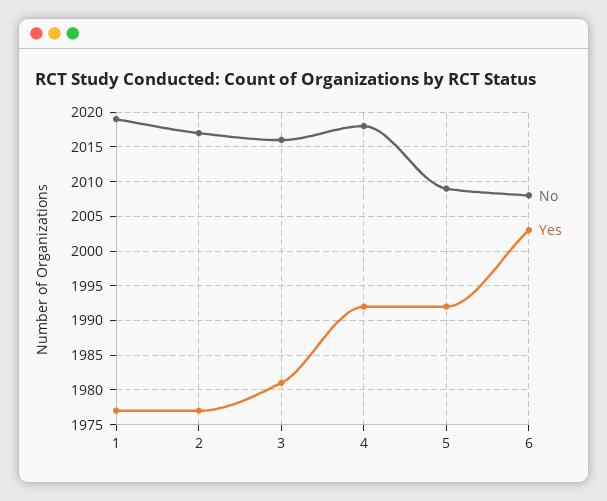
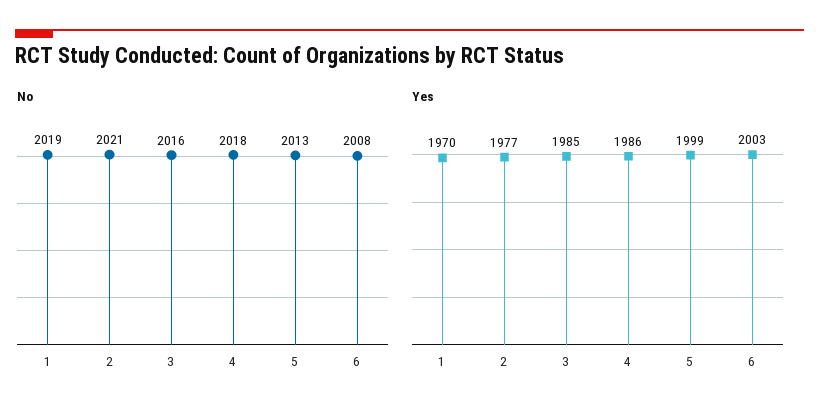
Yes, 1: 1977 -> 1970
No, 2: 2017 -> 2021
Yes, 3: 1981 -> 1985
Yes, 4: 1992 -> 1986
No, 5: 2009 -> 2013
Yes, 5: 1992 -> 1999

